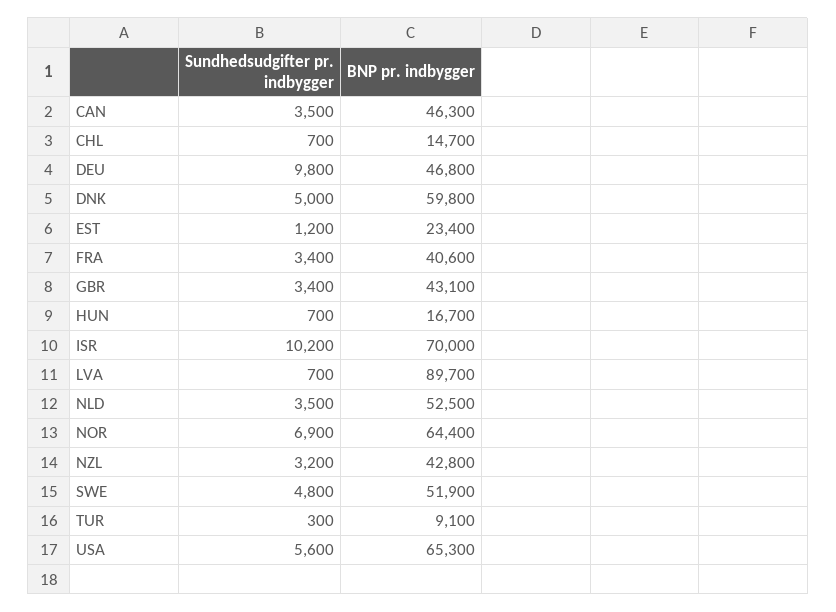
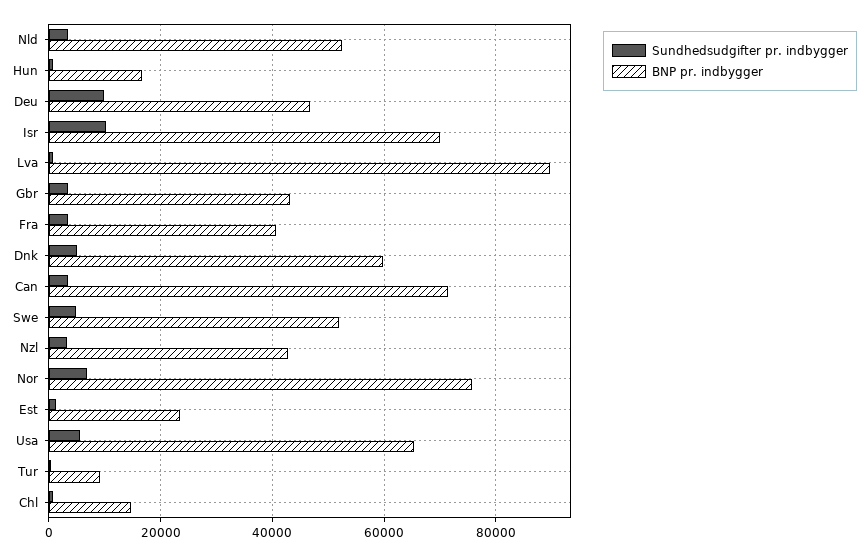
BNP pr. indbygger, CAN: 46300 -> 72000
BNP pr. indbygger, NOR: 64400 -> 76000

